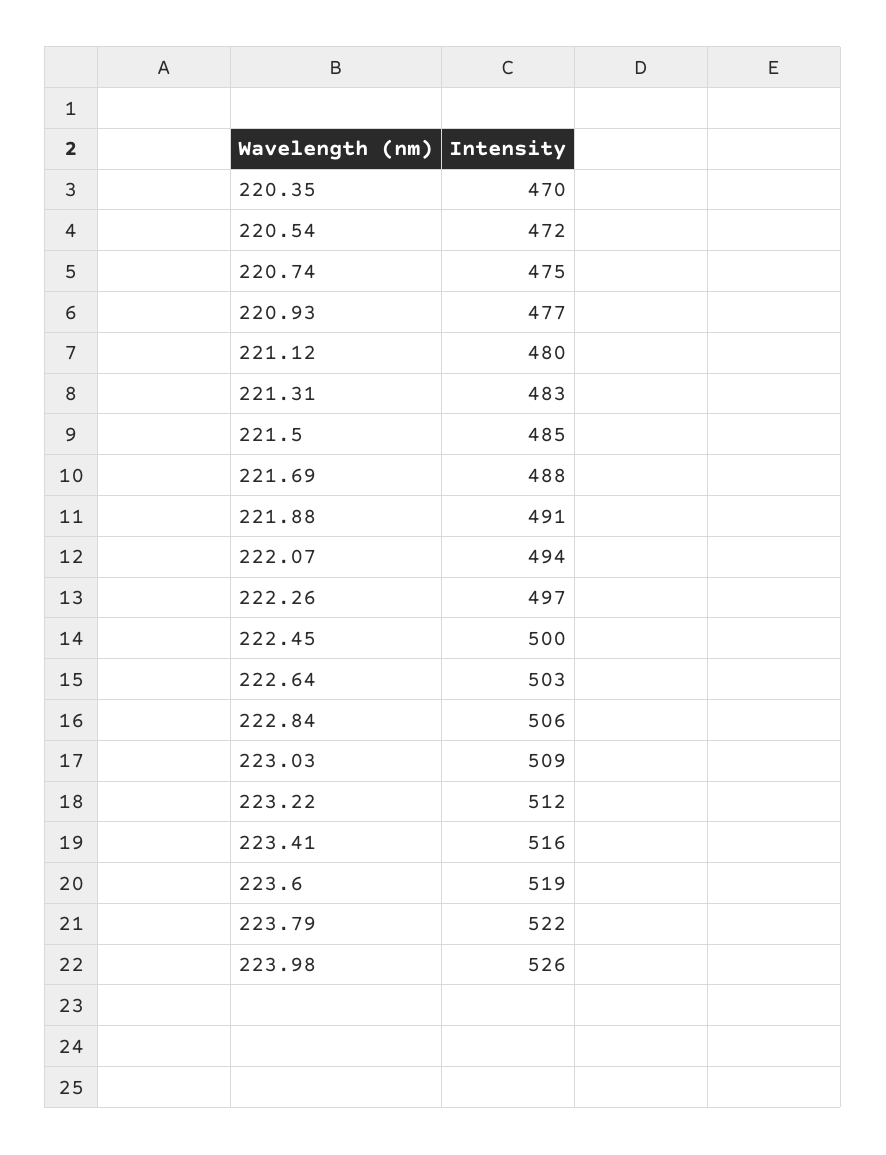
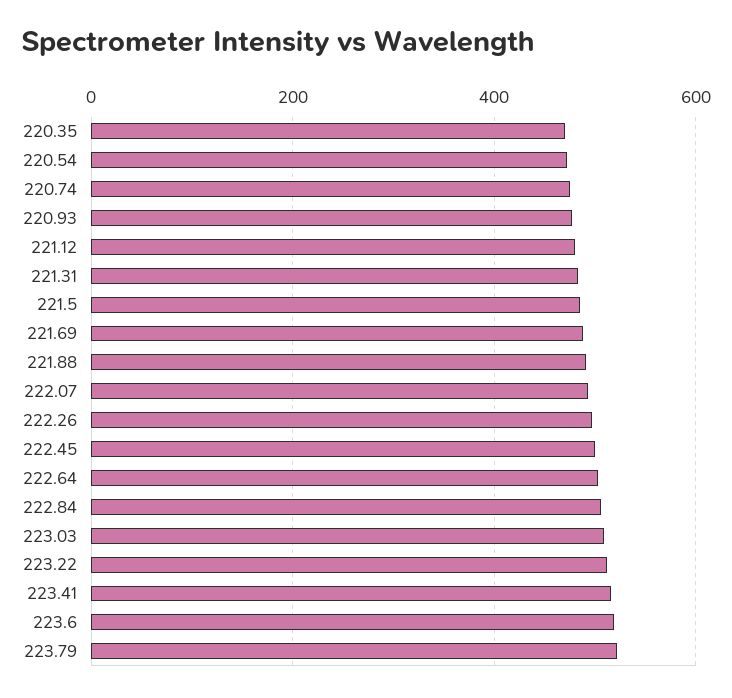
223.98: 526 -> none

